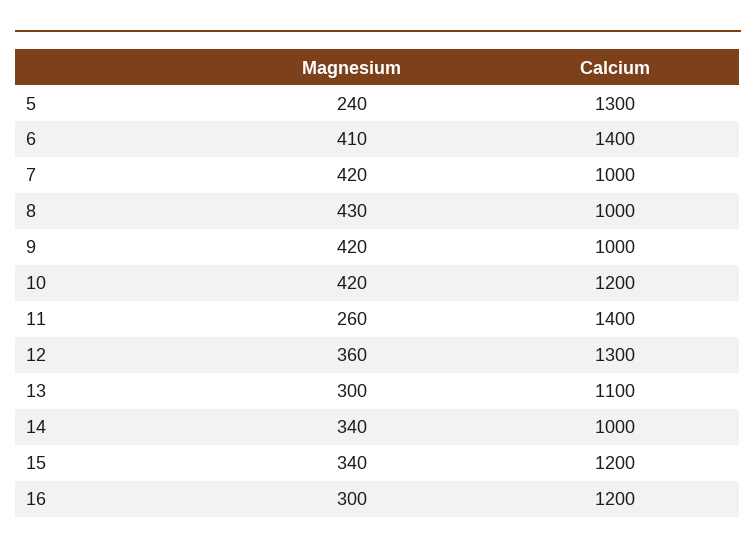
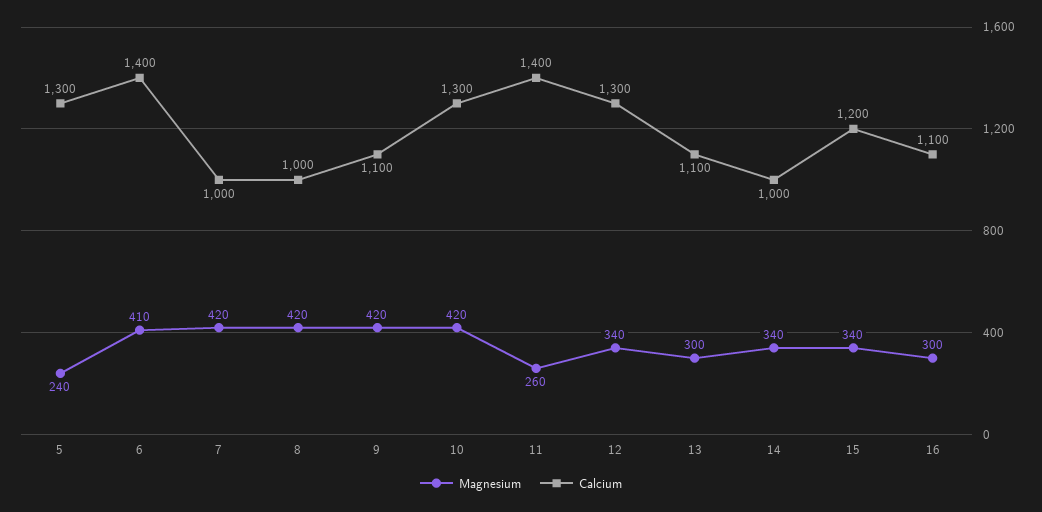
Magnesium, 8: 430 -> 420
Calcium, 9: 1000 -> 1100
Calcium, 10: 1200 -> 1300
Magnesium, 12: 360 -> 340
Calcium, 16: 1200 -> 1100

